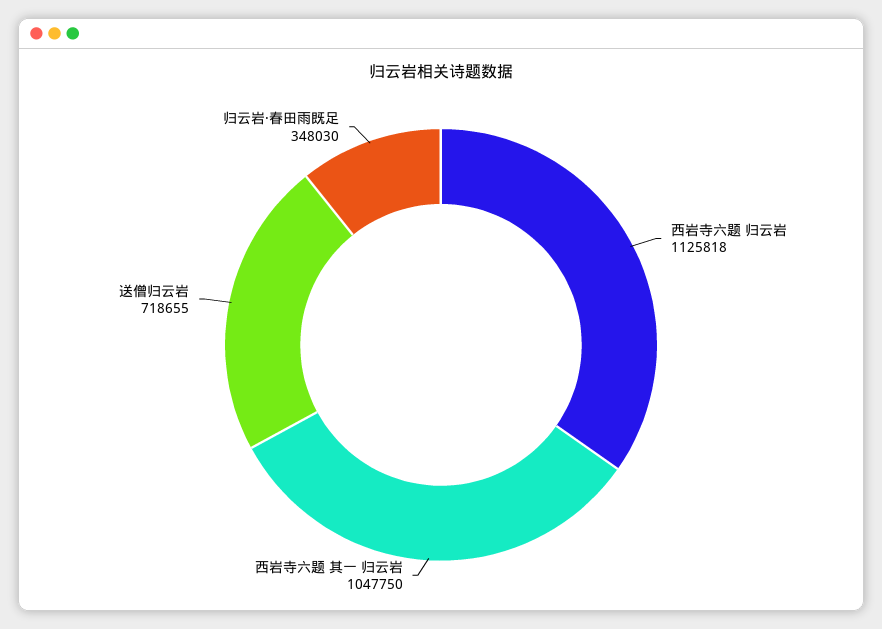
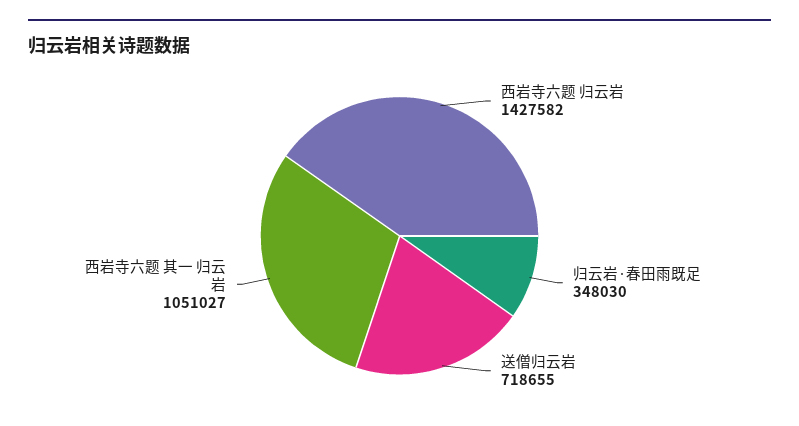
西岩寺六题 归云岩: 1125818 -> 1427582
西岩寺六题 其一 归云岩: 1047750 -> 1051027

